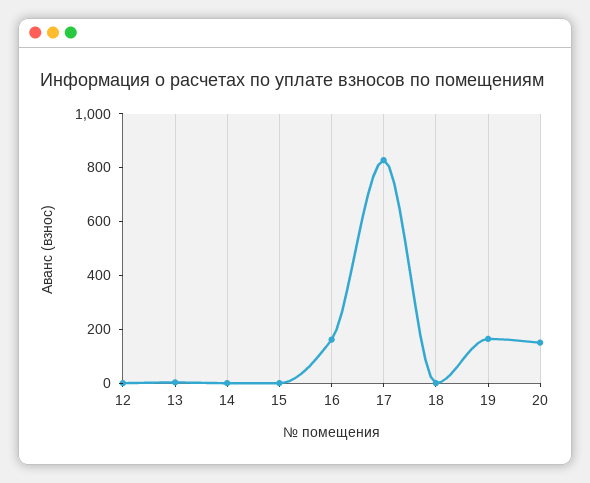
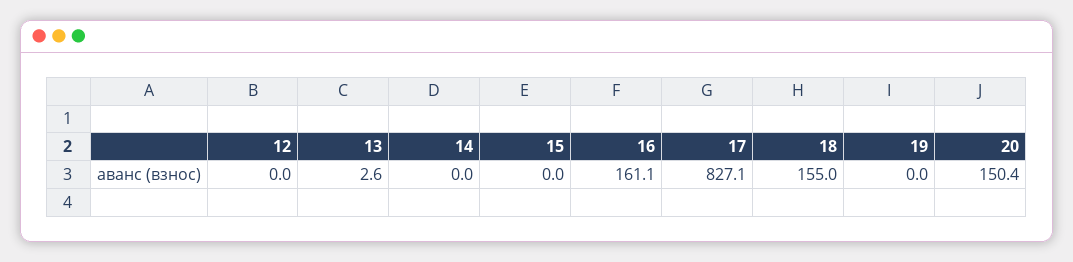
18: 0 -> 155
19: 150 -> 0

